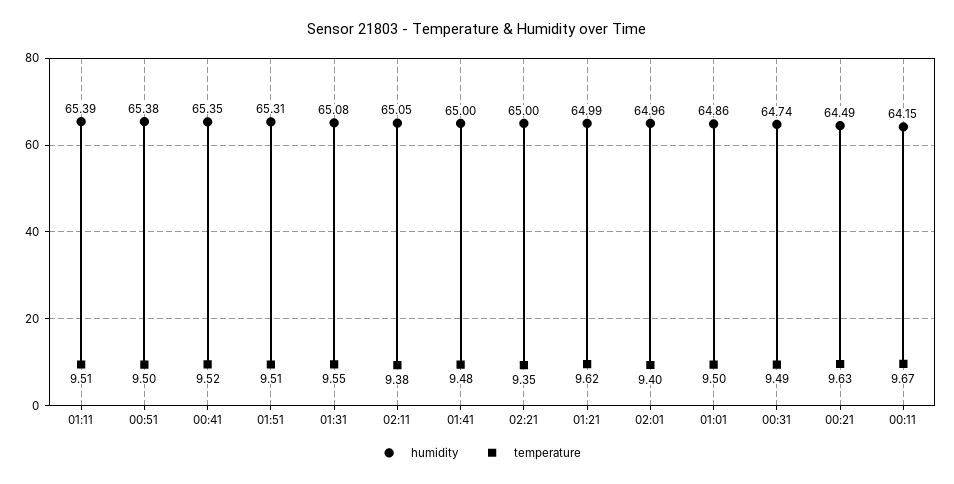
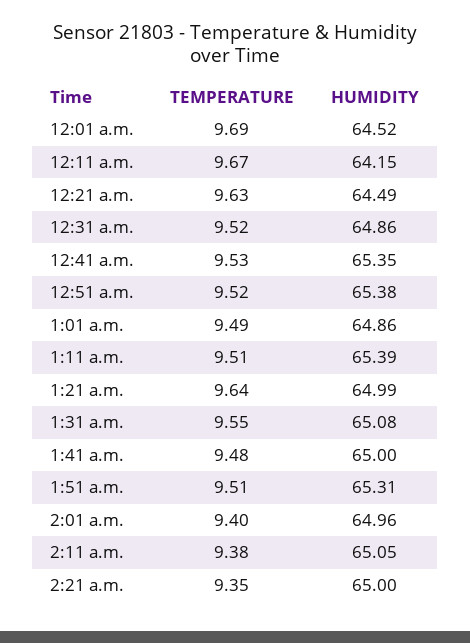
temperature, 00:51: 9.5 -> 9.52
temperature, 00:41: 9.52 -> 9.53
temperature, 01:21: 9.62 -> 9.64
temperature, 01:01: 9.5 -> 9.49
humidity, 00:31: 64.74 -> 64.86
temperature, 00:31: 9.49 -> 9.52
temperature, 12:01 a.m.: none -> 9.69
humidity, 12:01 a.m.: none -> 64.52

